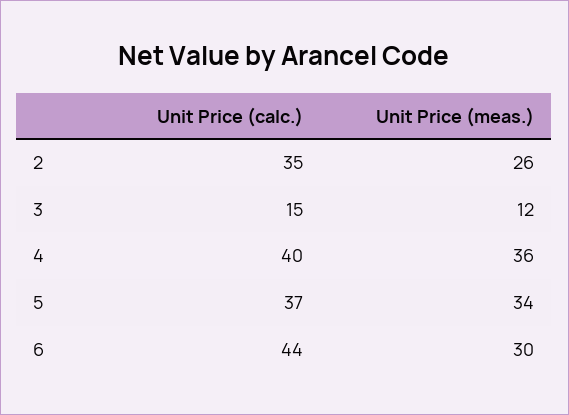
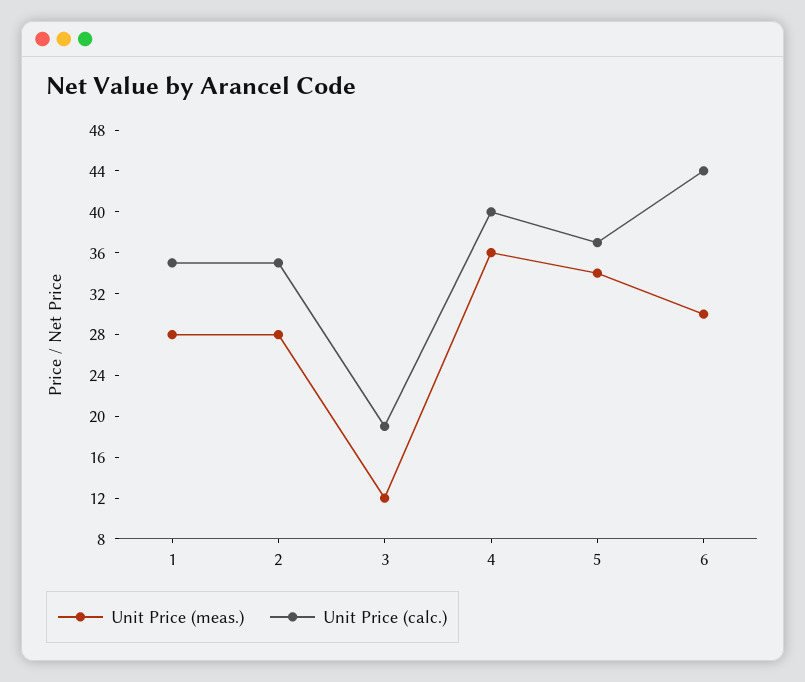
Unit Price (meas.), 2: 26 -> 28
Unit Price (calc.), 3: 15 -> 19
Unit Price (meas.), 1: none -> 28
Unit Price (calc.), 1: none -> 35

